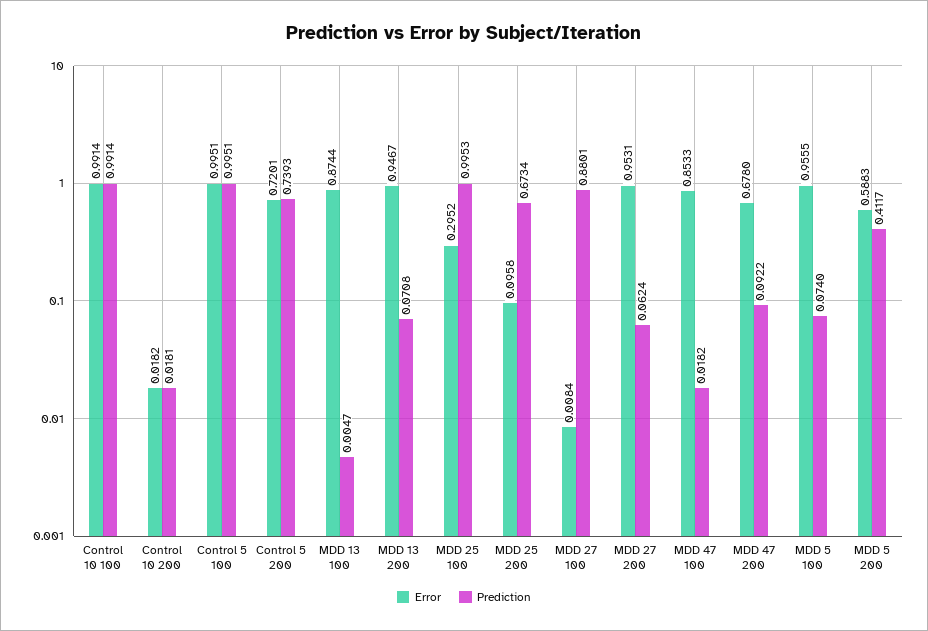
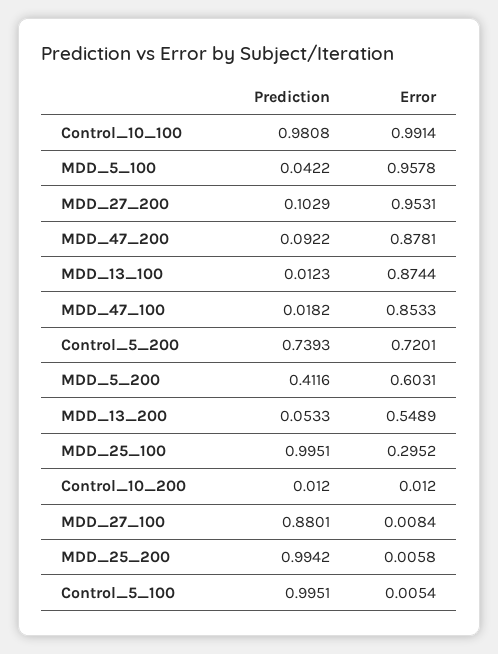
Prediction, Control 10 100: 0.9914 -> 0.9808
Error, Control 10 200: 0.0182 -> 0.012
Prediction, Control 10 200: 0.0181 -> 0.012
Error, Control 5 100: 0.9951 -> 0.0054
Prediction, MDD 13 100: 0.0047 -> 0.0123
Error, MDD 13 200: 0.9467 -> 0.5489
Prediction, MDD 13 200: 0.0708 -> 0.0533
Prediction, MDD 25 100: 0.9953 -> 0.9951
Error, MDD 25 200: 0.0958 -> 0.0058
Prediction, MDD 25 200: 0.6734 -> 0.9942
Prediction, MDD 27 200: 0.0624 -> 0.1029
Error, MDD 47 200: 0.678 -> 0.8781
Error, MDD 5 100: 0.9555 -> 0.9578
Prediction, MDD 5 100: 0.074 -> 0.0422
Error, MDD 5 200: 0.5883 -> 0.6031
Prediction, MDD 5 200: 0.4117 -> 0.4116

